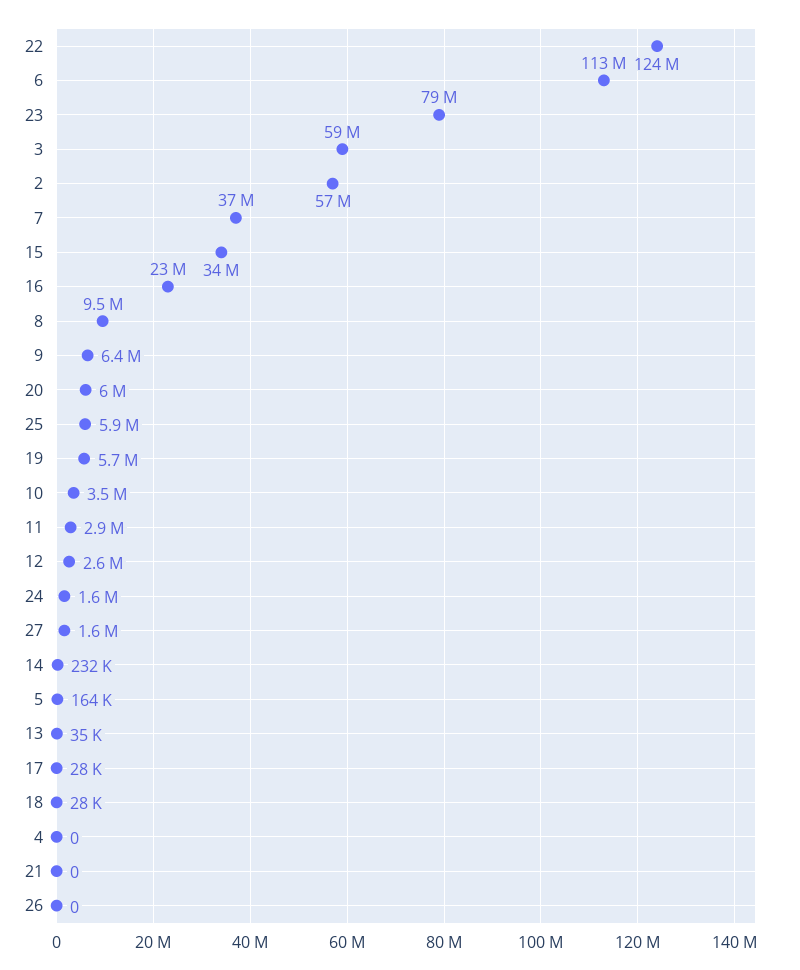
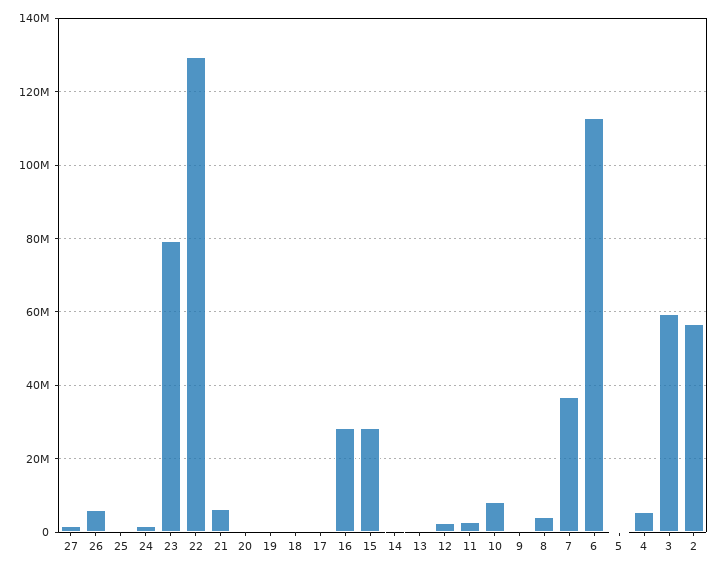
22: 124000000 -> 130000000
15: 34000000 -> 28000000
16: 23000000 -> 28000000
8: 9500000 -> 4000000
9: 6400000 -> 0
20: 6000000 -> 0
25: 5900000 -> 0
19: 5700000 -> 0
10: 3500000 -> 8000000
4: 0 -> 6000000
21: 0 -> 6000000
26: 0 -> 6000000

